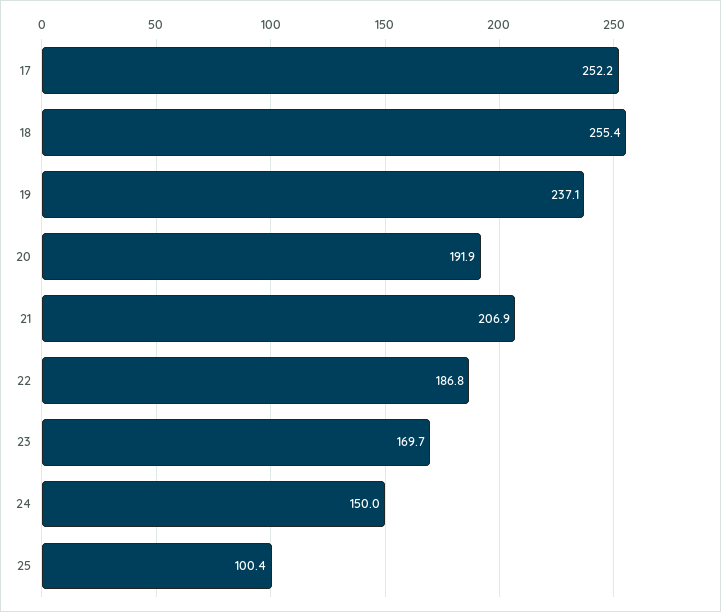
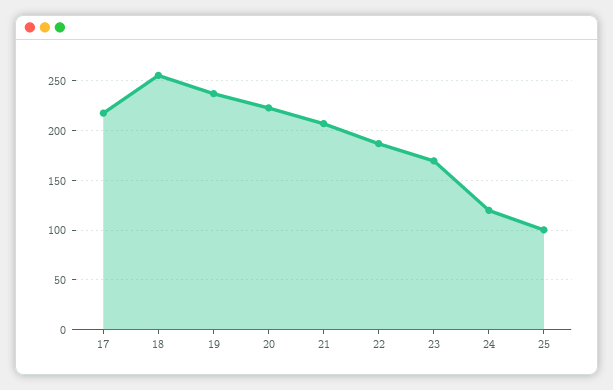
17: 252.2 -> 220
20: 191.9 -> 220
24: 150 -> 120

